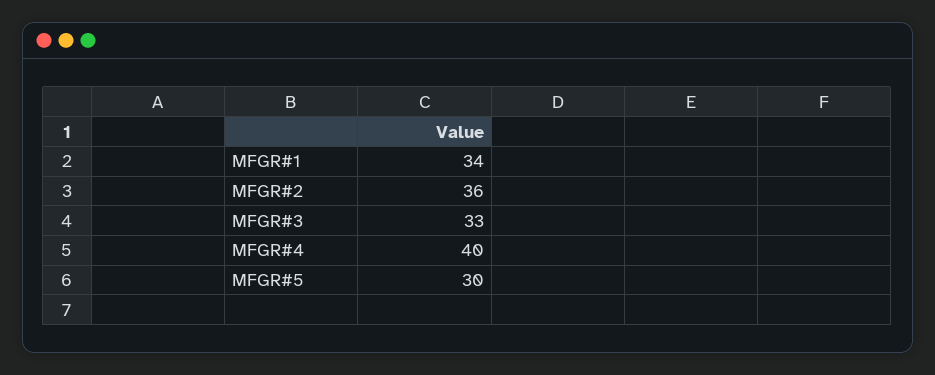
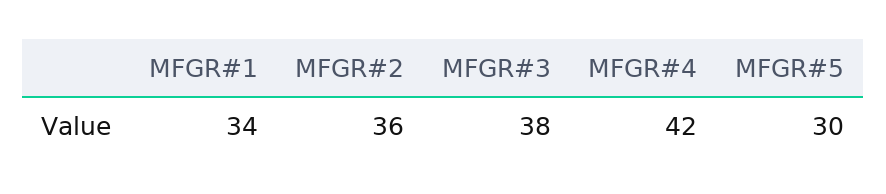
MFGR#3: 33 -> 38
MFGR#4: 40 -> 42

